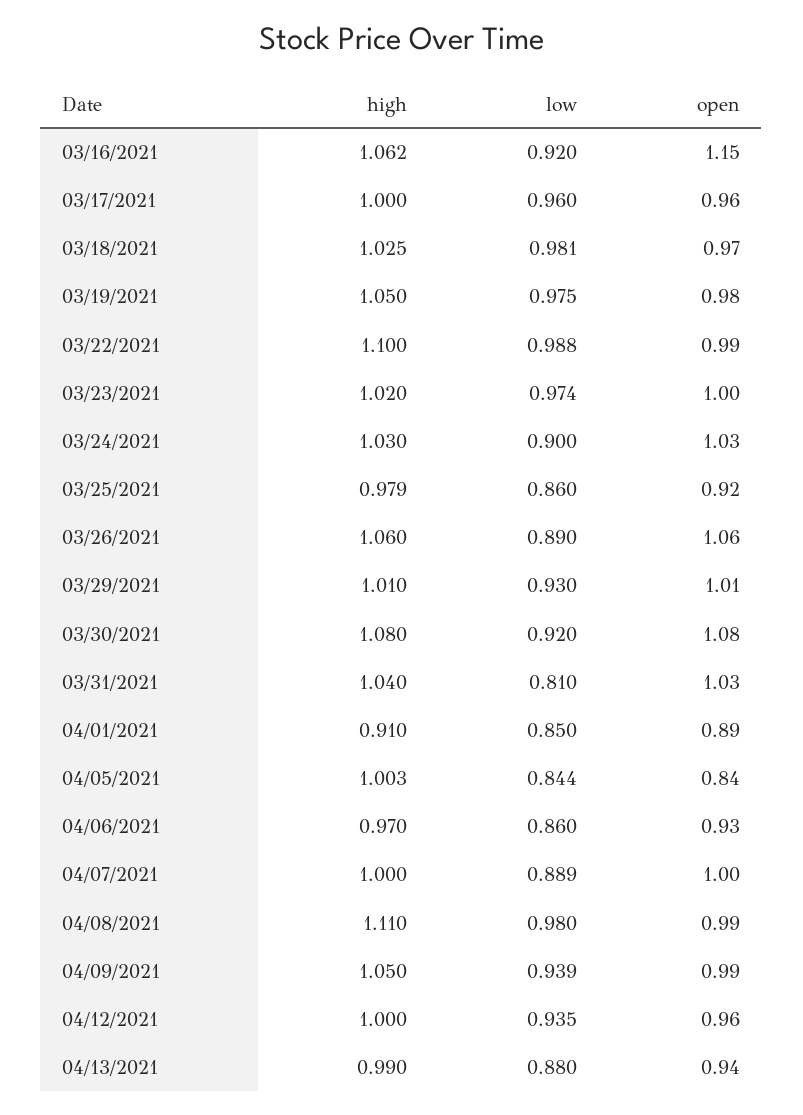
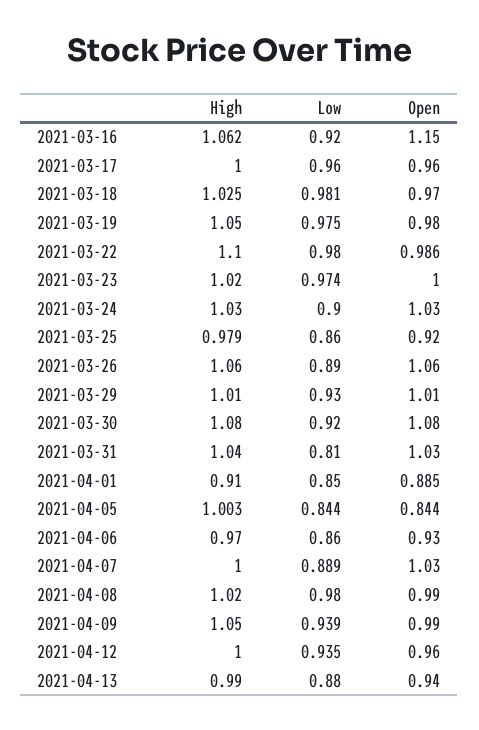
low, 03/22/2021: 0.988 -> 0.98
open, 04/07/2021: 1 -> 1.03
high, 04/08/2021: 1.11 -> 1.02

